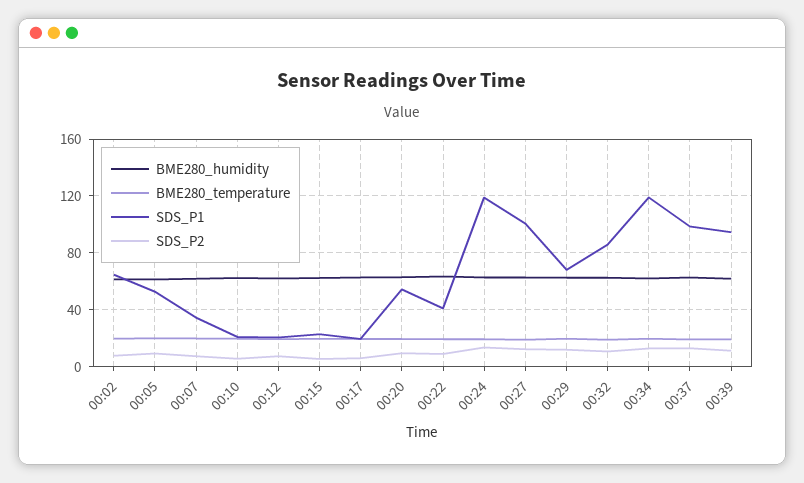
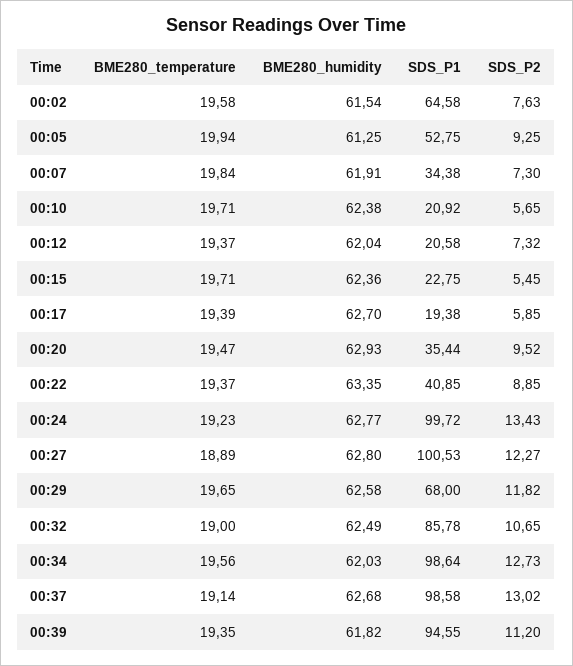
SDS_P1, 00:20: 55 -> 35.44
SDS_P1, 00:24: 120 -> 99.72
SDS_P1, 00:34: 120 -> 98.64

